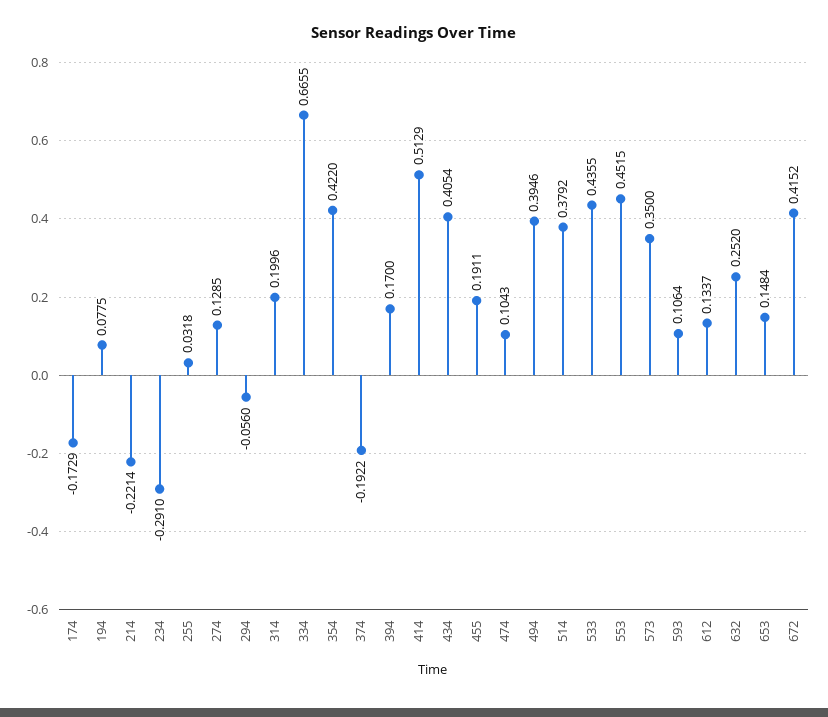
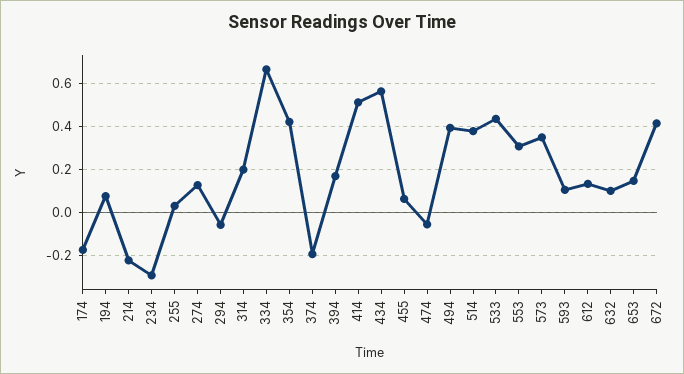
434: 0.4054 -> 0.55
455: 0.1911 -> 0.05
474: 0.1043 -> -0.05
553: 0.4515 -> 0.3
632: 0.252 -> 0.1

